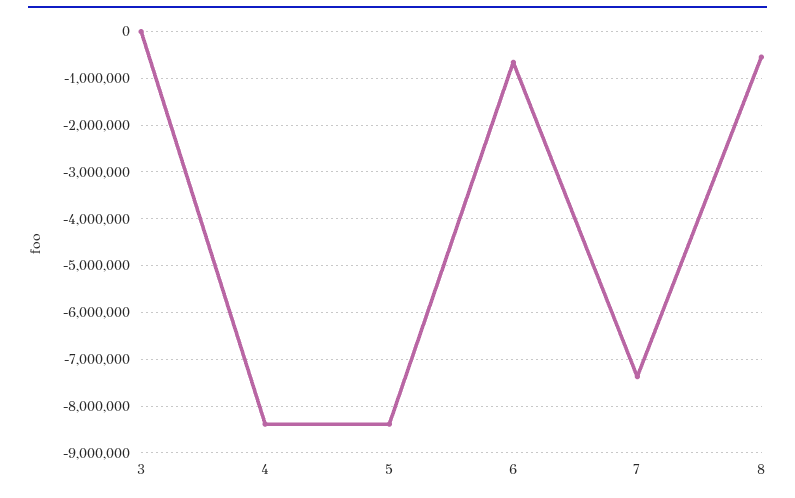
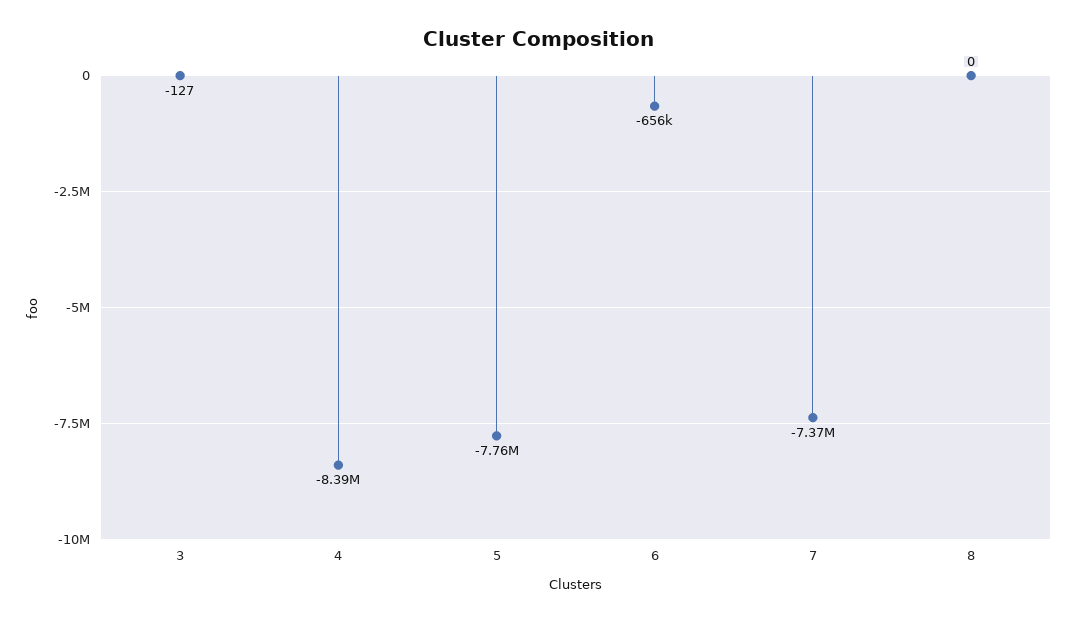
5: -8400000 -> -7760000
8: -600000 -> 0

